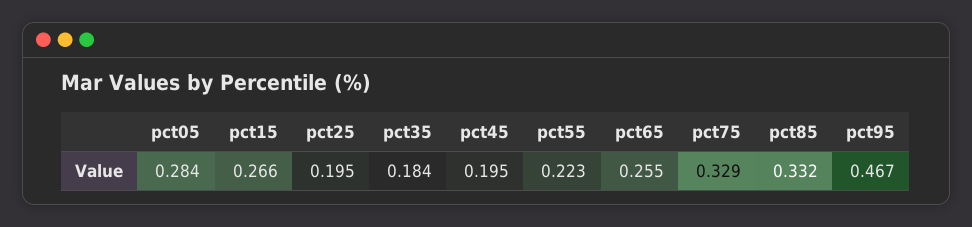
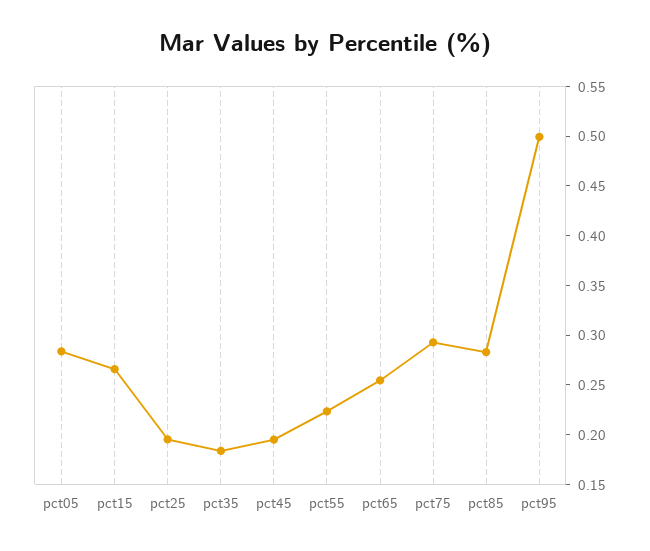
pct75: 0.329 -> 0.29
pct85: 0.332 -> 0.28
pct95: 0.467 -> 0.5

